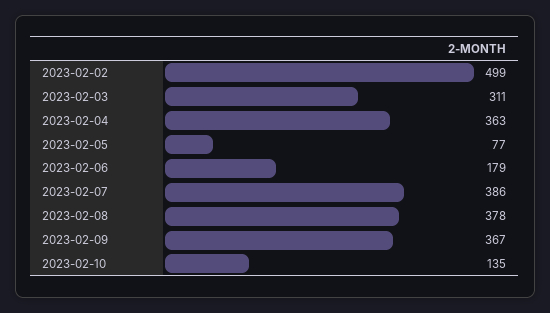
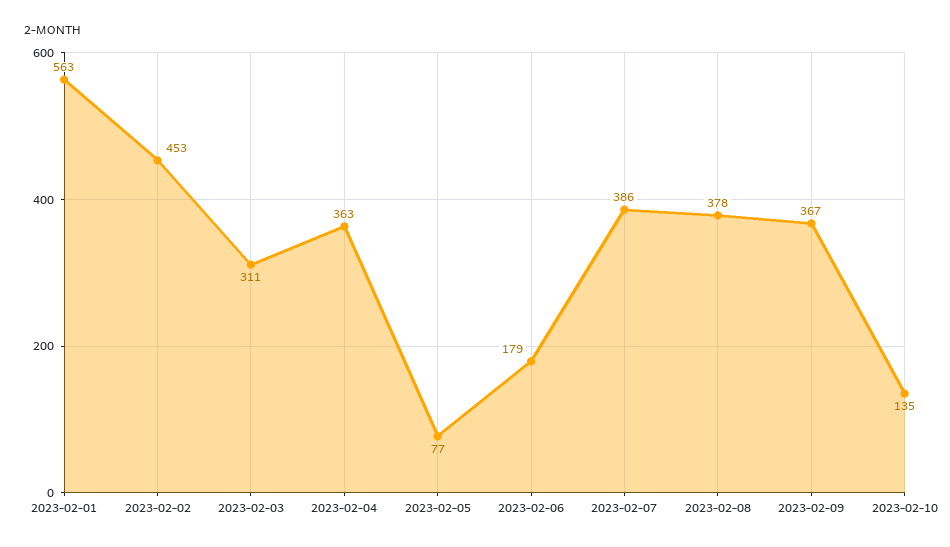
2023-02-02: 499 -> 453
2023-02-01: none -> 563

